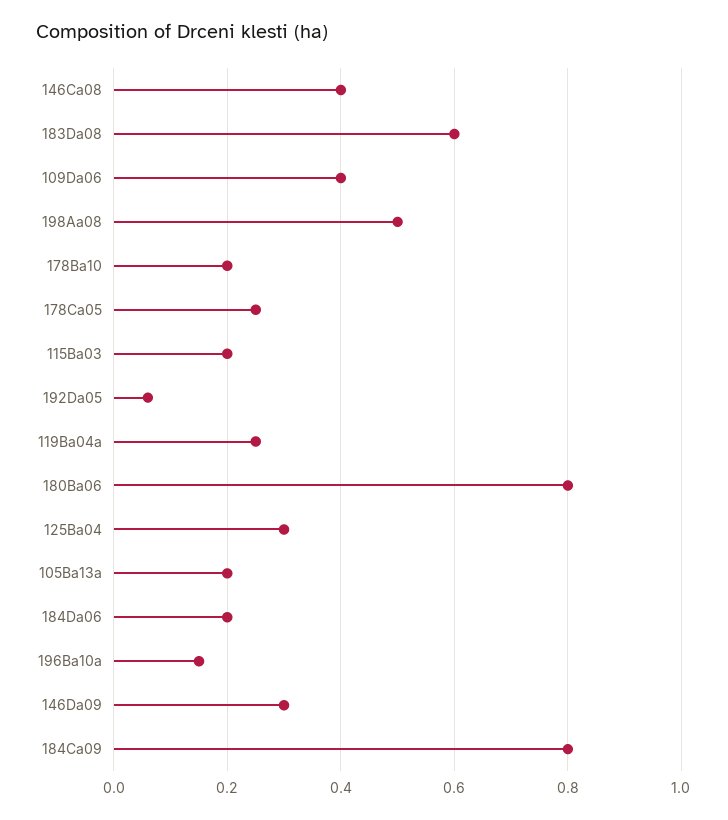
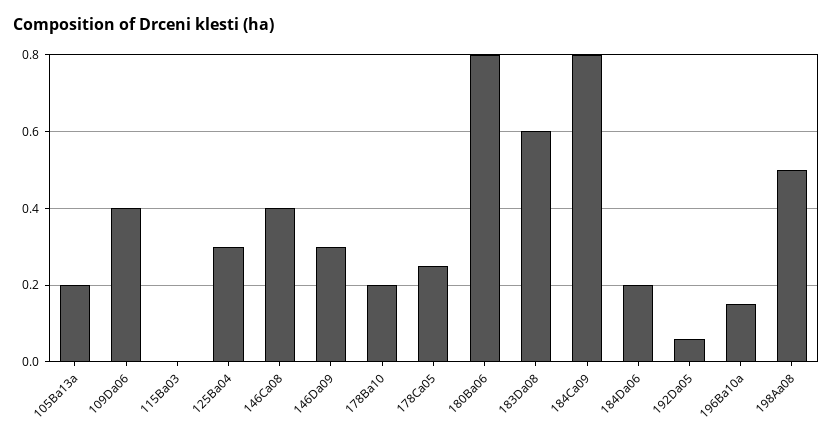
115Ba03: 0.2 -> 0
119Ba04a: 0.25 -> none

